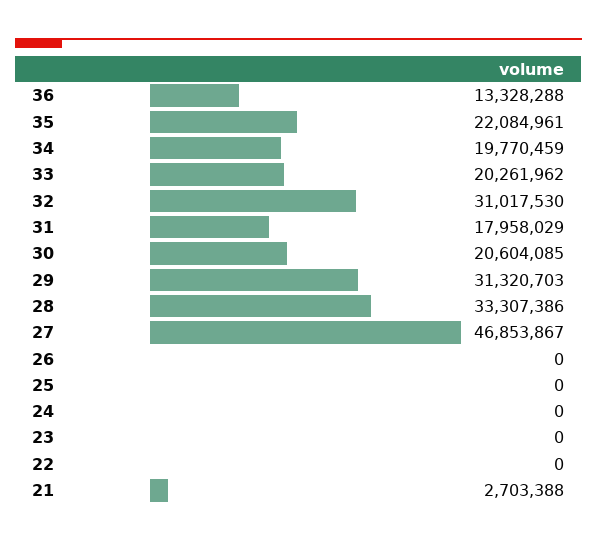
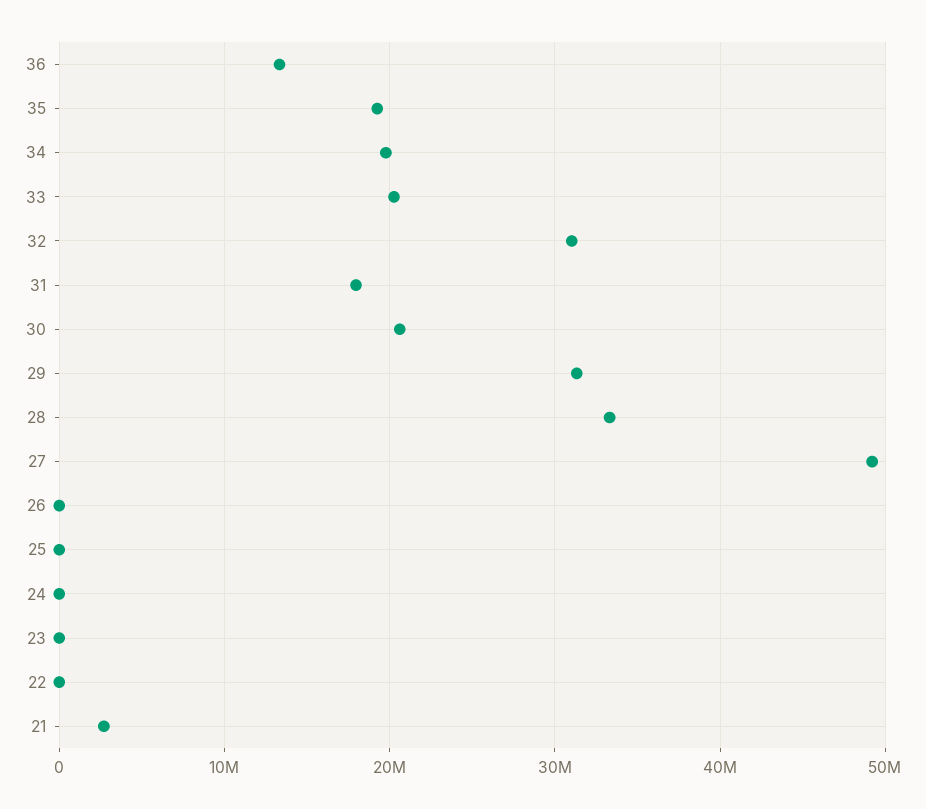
35: 22084961 -> 19000000
27: 46853867 -> 49000000

